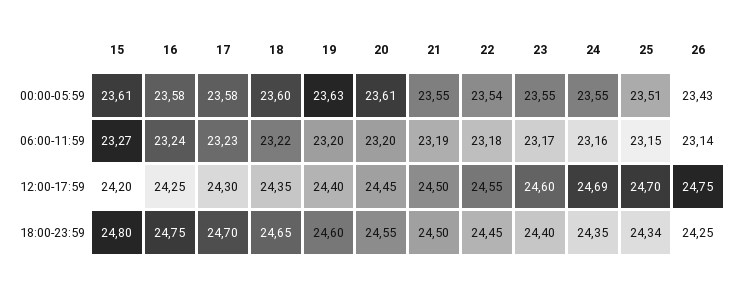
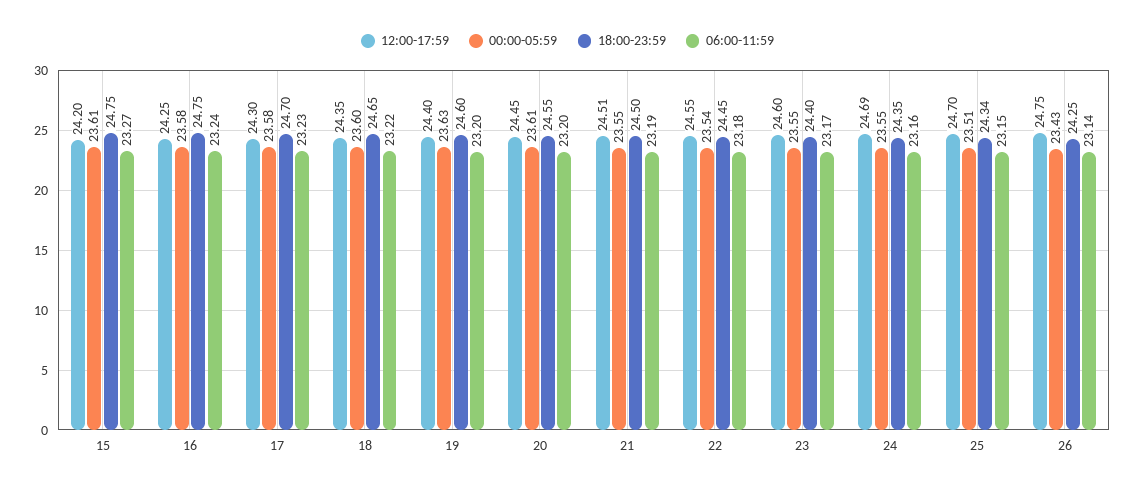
12:00-17:59, 21: 24.5 -> 24.51
18:00-23:59, 15: 24.8 -> 24.75

